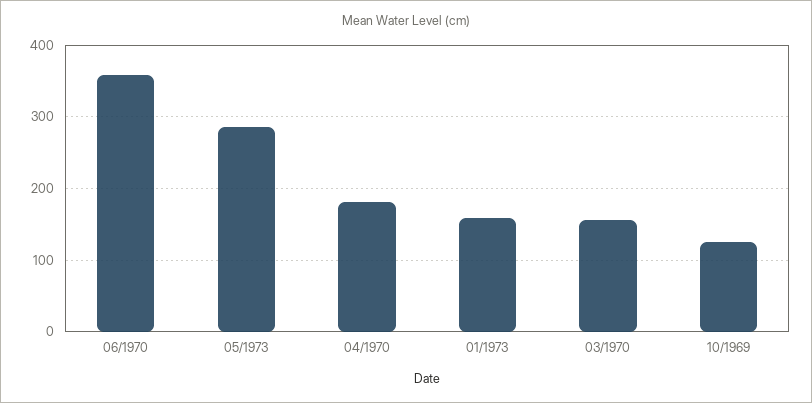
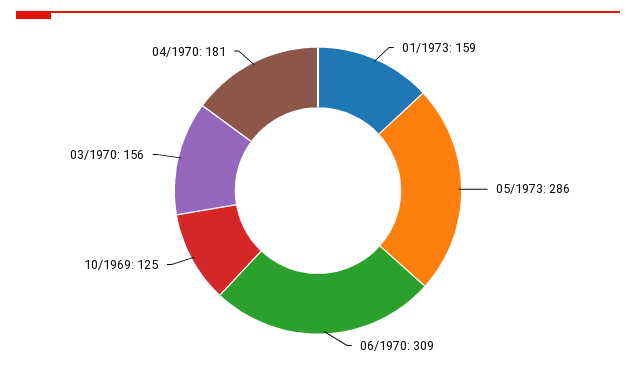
06/1970: 360 -> 309

